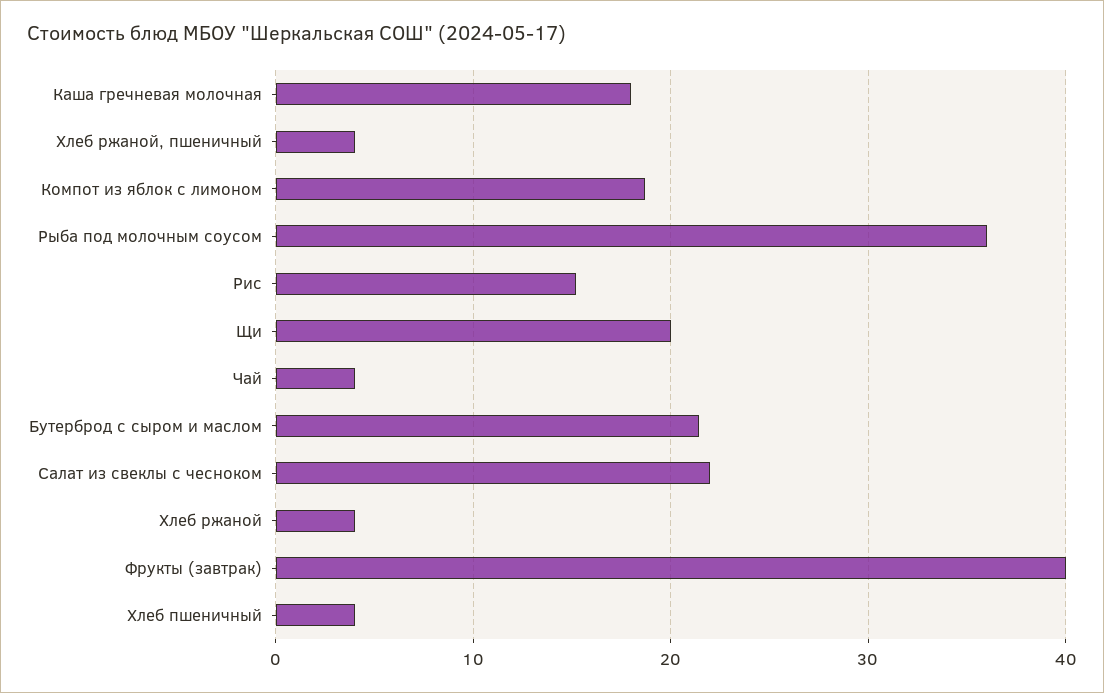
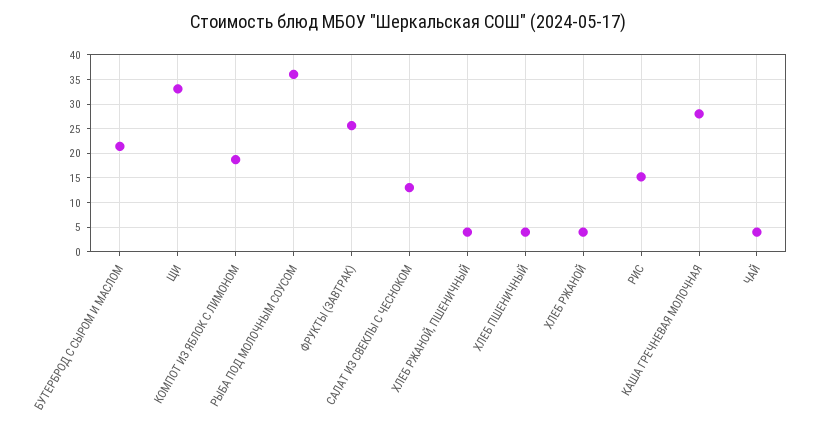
Каша гречневая молочная: 18 -> 27.5
Щи: 20 -> 32.5
Салат из свеклы с чесноком: 22 -> 12.5
Фрукты (завтрак): 40 -> 25

